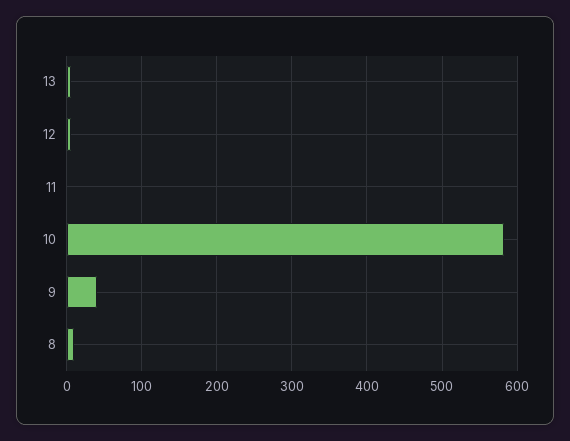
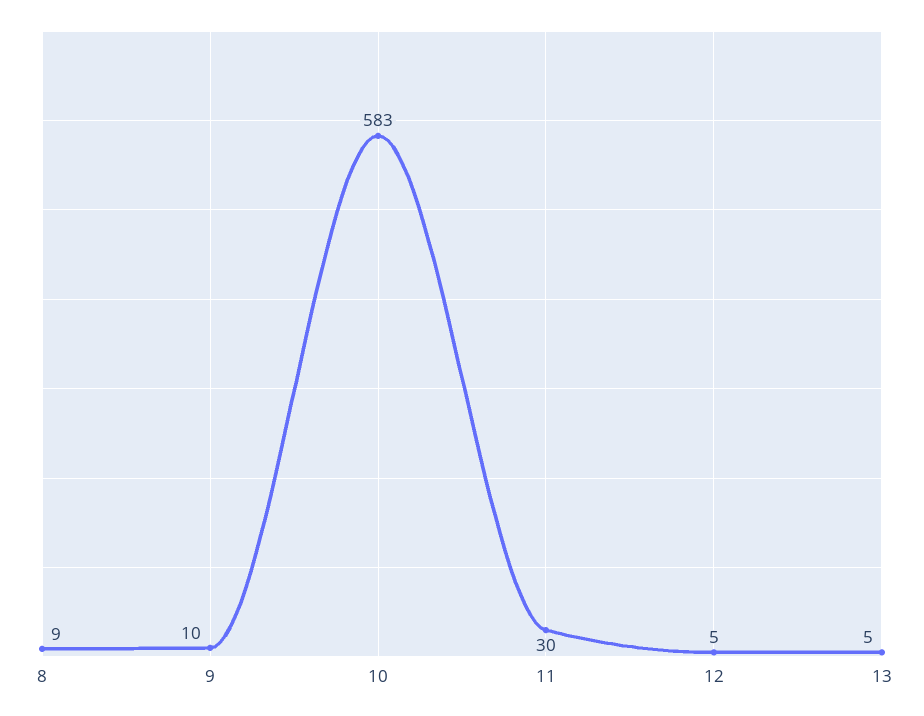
11: 0 -> 30
9: 40 -> 10

